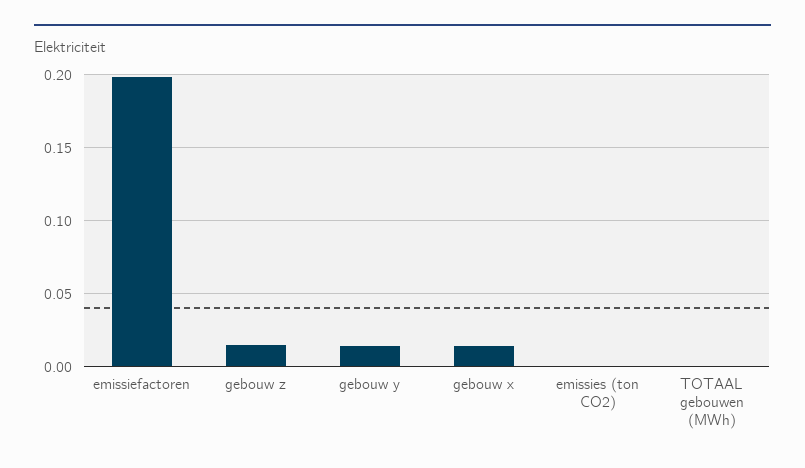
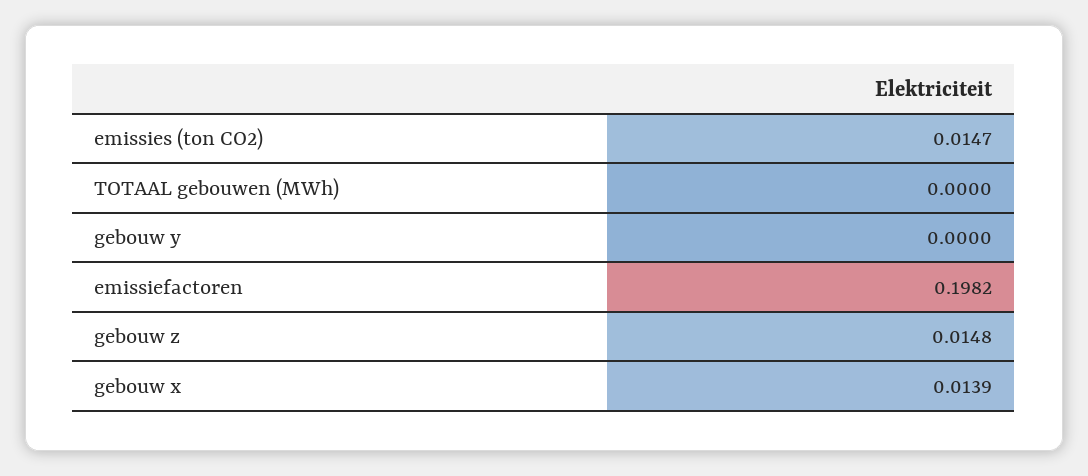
gebouw y: 0.015 -> 0
emissies (ton CO2): 0 -> 0.0147

